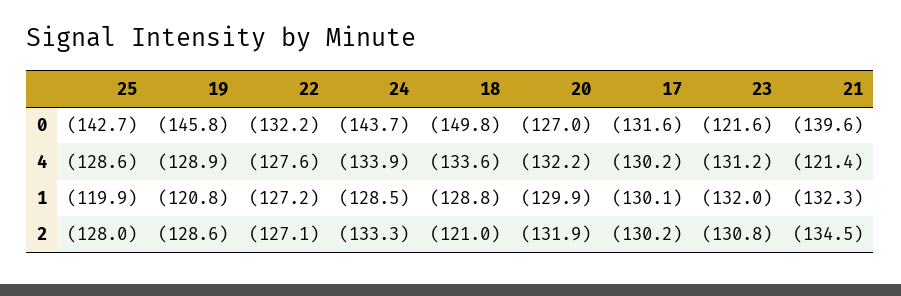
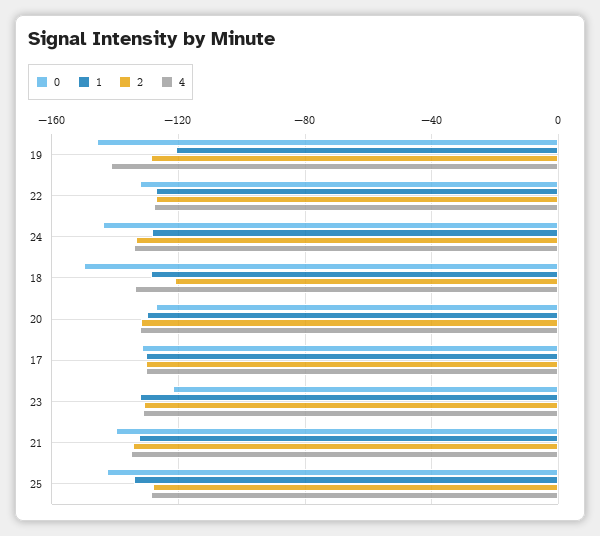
4, 19: -128.9 -> -140
4, 21: -121.4 -> -135
1, 25: -119.9 -> -135

